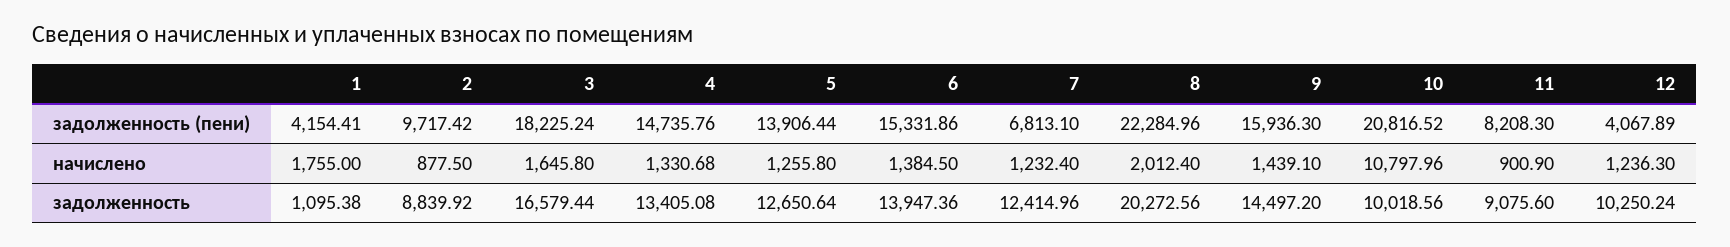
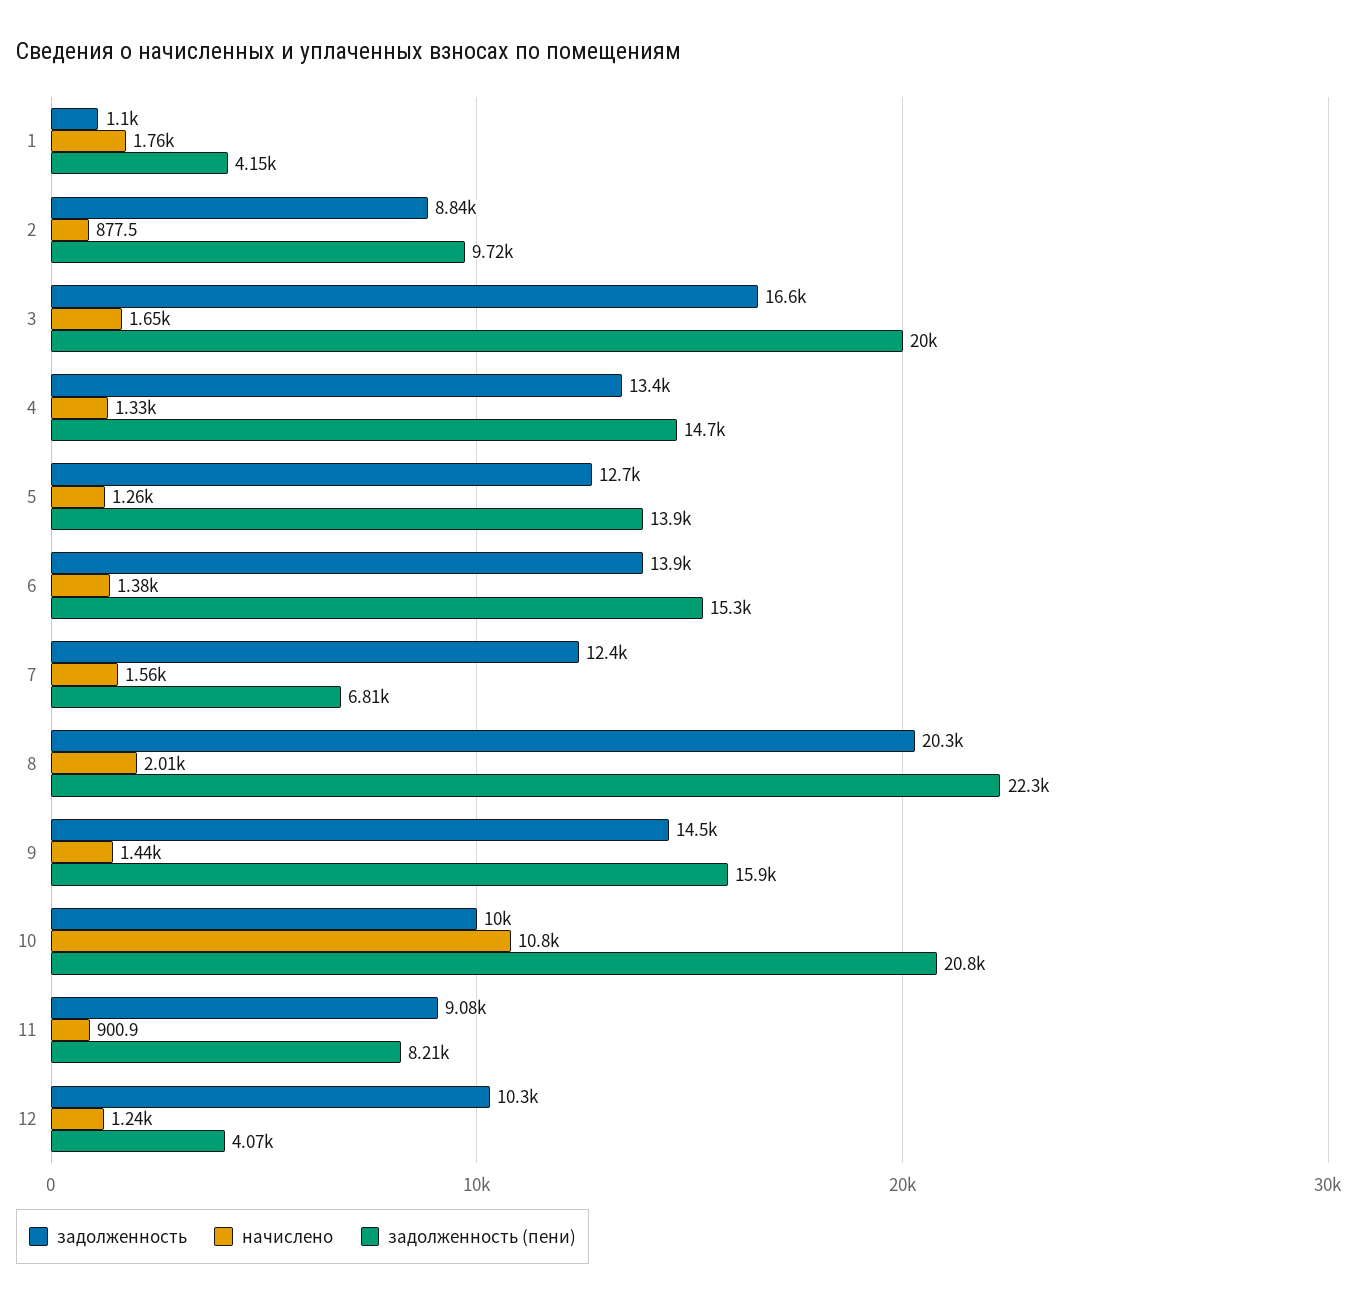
задолженность (пени), 3: 18225.24 -> 20000
начислено, 7: 1232.4 -> 1560

